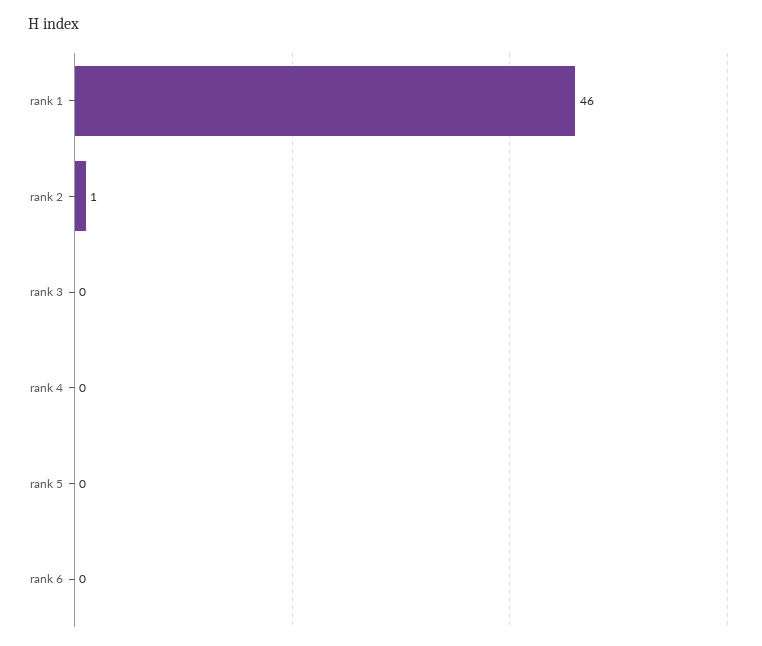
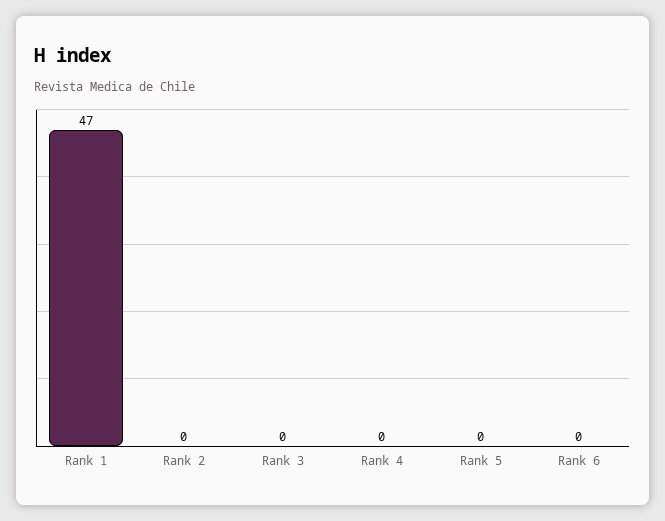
rank 1: 46 -> 47
rank 2: 1 -> 0

